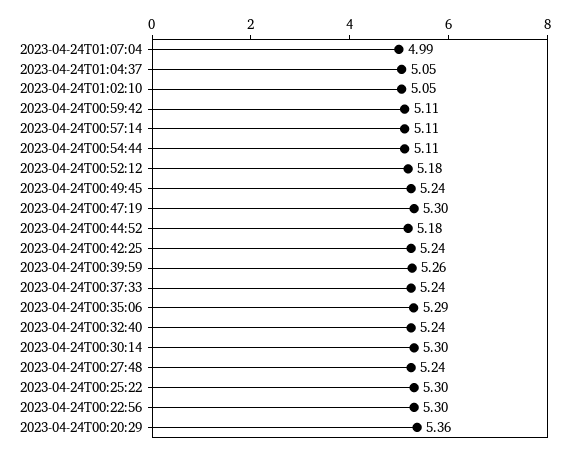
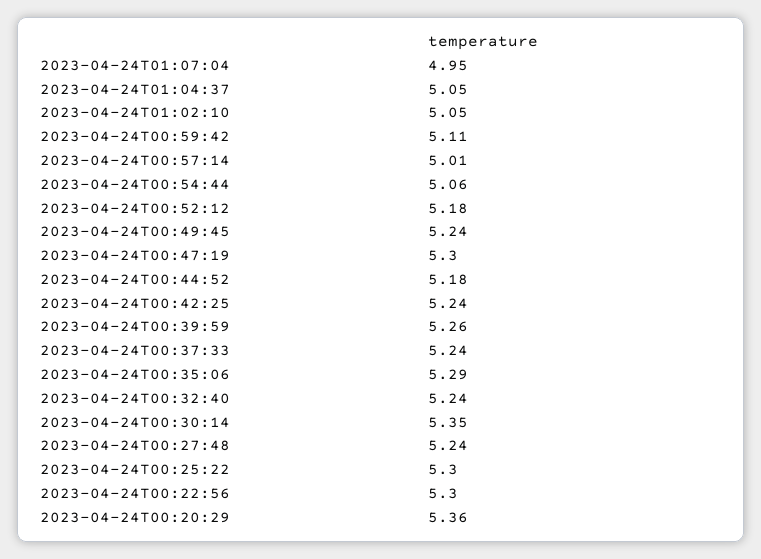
2023-04-24T01:07:04: 4.99 -> 4.95
2023-04-24T00:57:14: 5.11 -> 5.01
2023-04-24T00:54:44: 5.11 -> 5.06
2023-04-24T00:30:14: 5.3 -> 5.35

